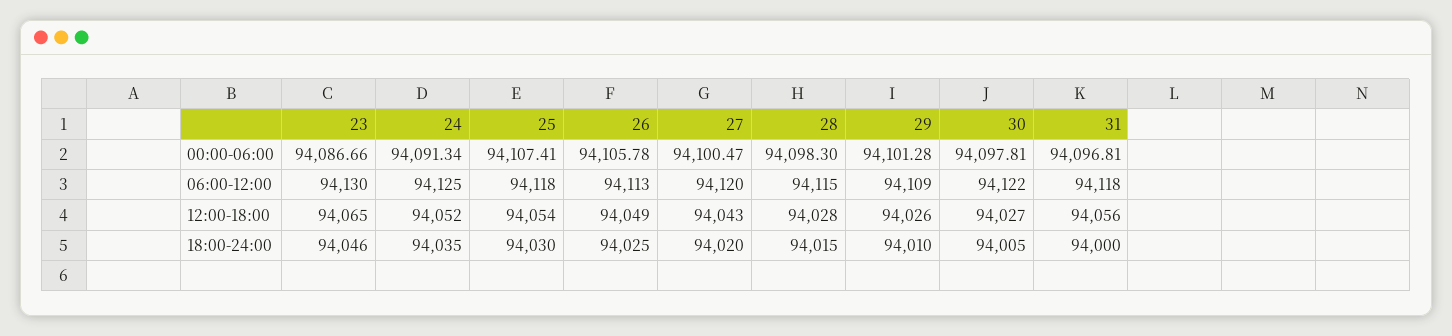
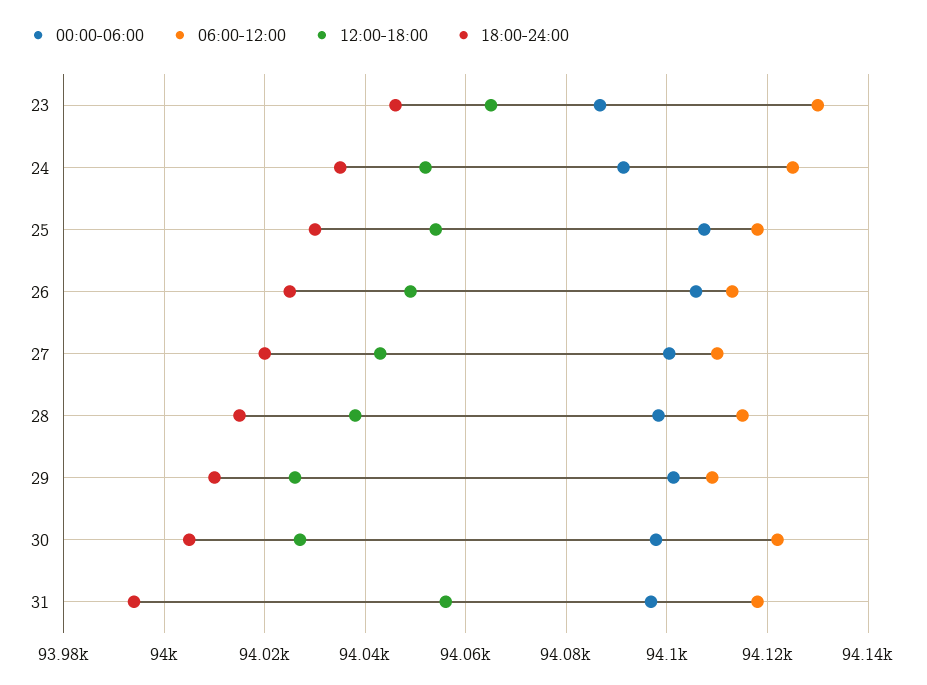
06:00-12:00, 27: 94120 -> 94110
12:00-18:00, 28: 94028 -> 94038
18:00-24:00, 31: 94000 -> 93994

